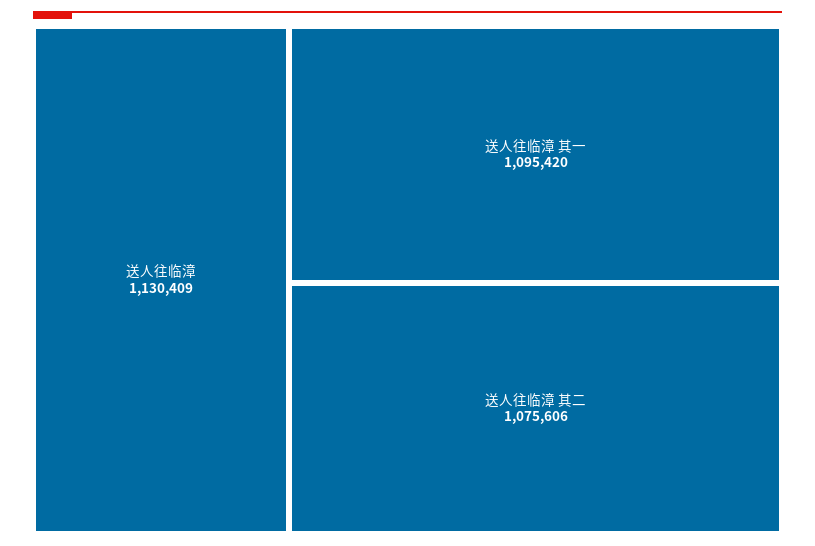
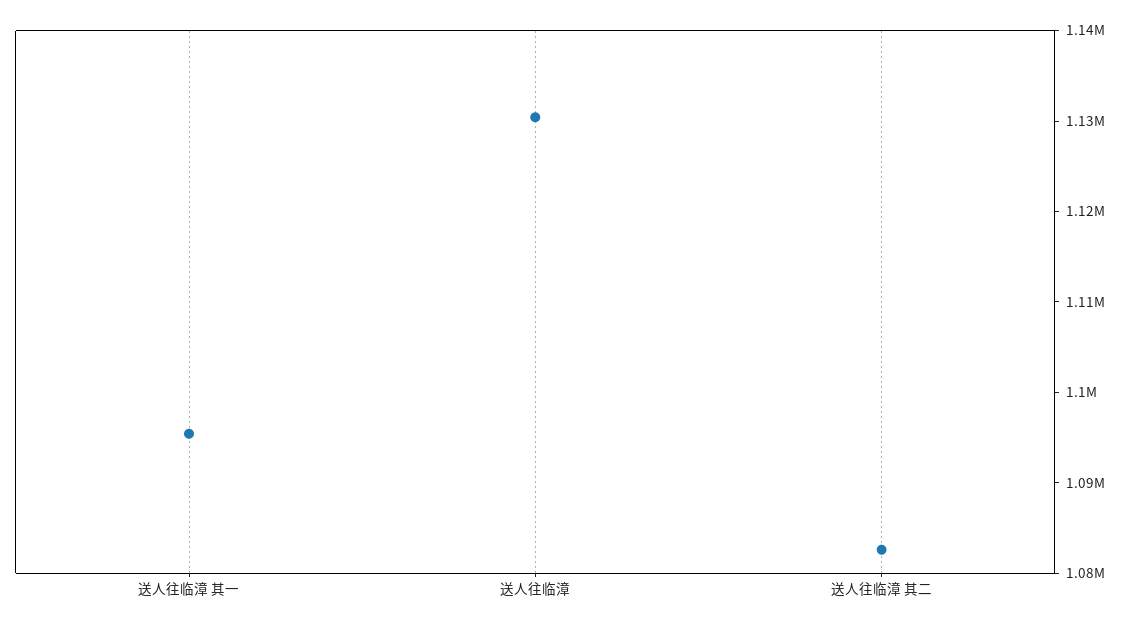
送人往临漳 其二: 1075606 -> 1082000

